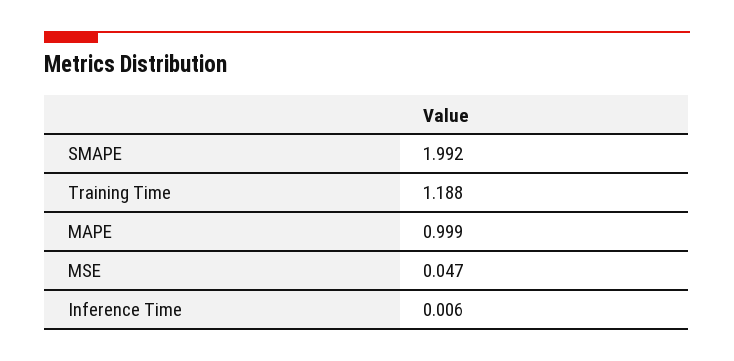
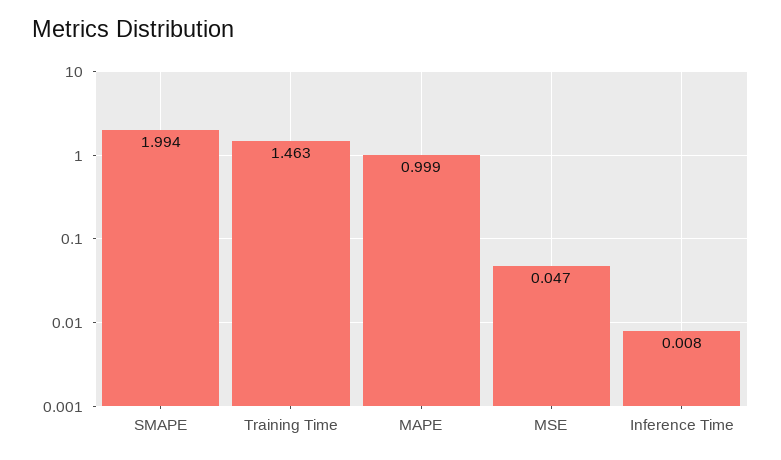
SMAPE: 1.992 -> 1.994
Training Time: 1.188 -> 1.463
Inference Time: 0.006 -> 0.008

